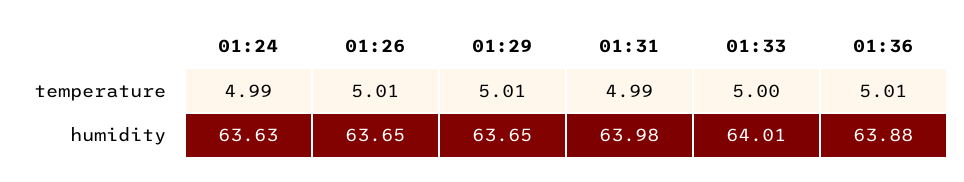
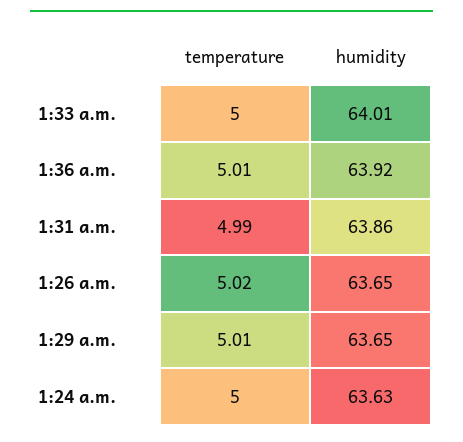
01:24, temperature: 4.99 -> 5
01:26, temperature: 5.01 -> 5.02
01:31, humidity: 63.98 -> 63.86
01:36, humidity: 63.88 -> 63.92

